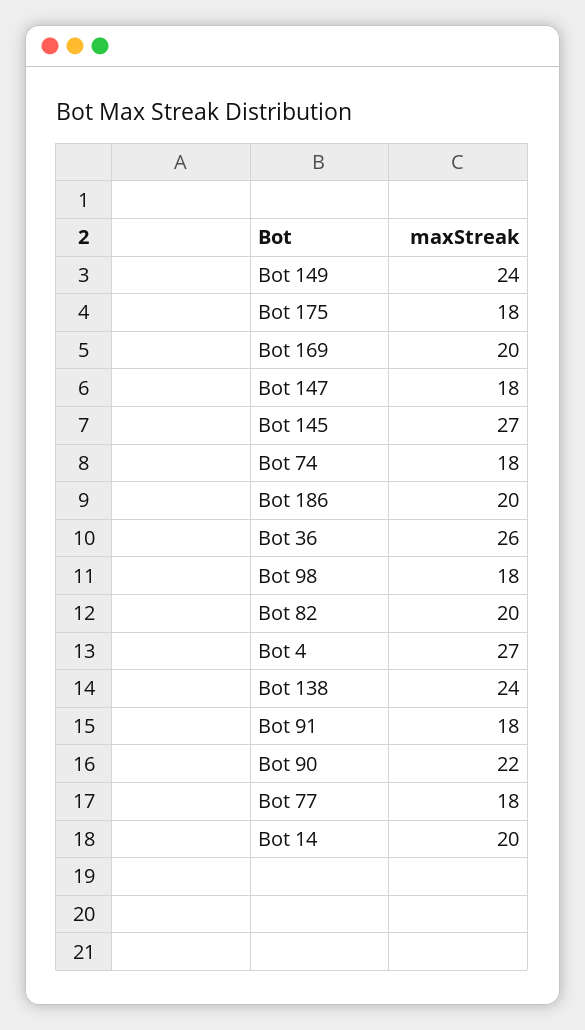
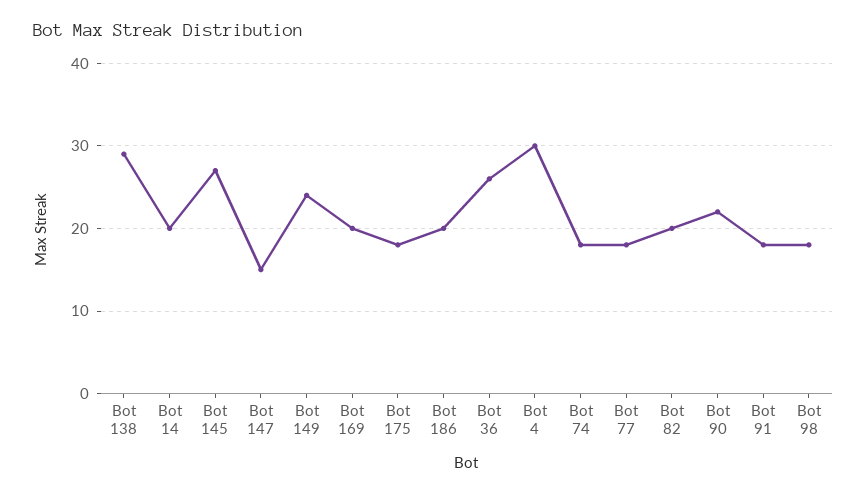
Bot 147: 18 -> 15
Bot 4: 27 -> 30
Bot 138: 24 -> 29

